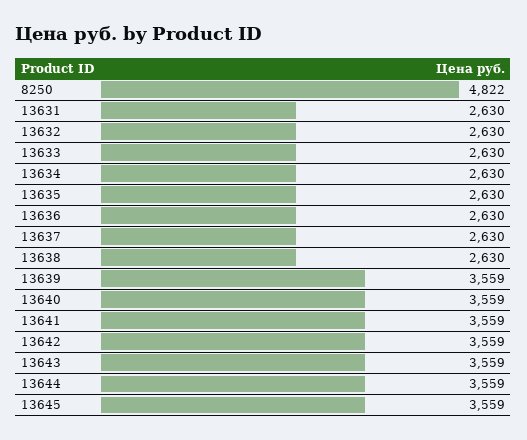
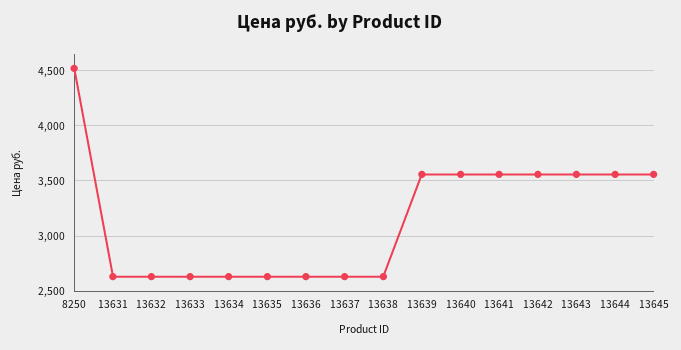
8250: 4822 -> 4500

